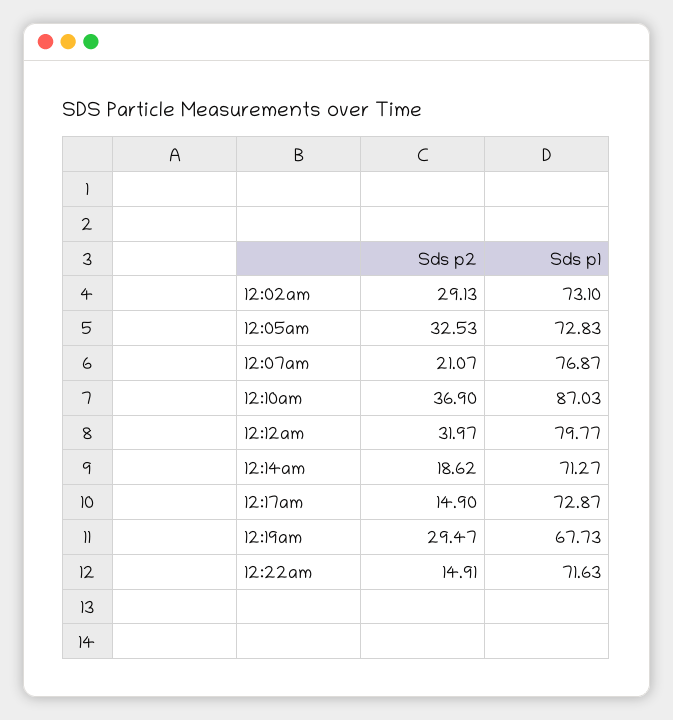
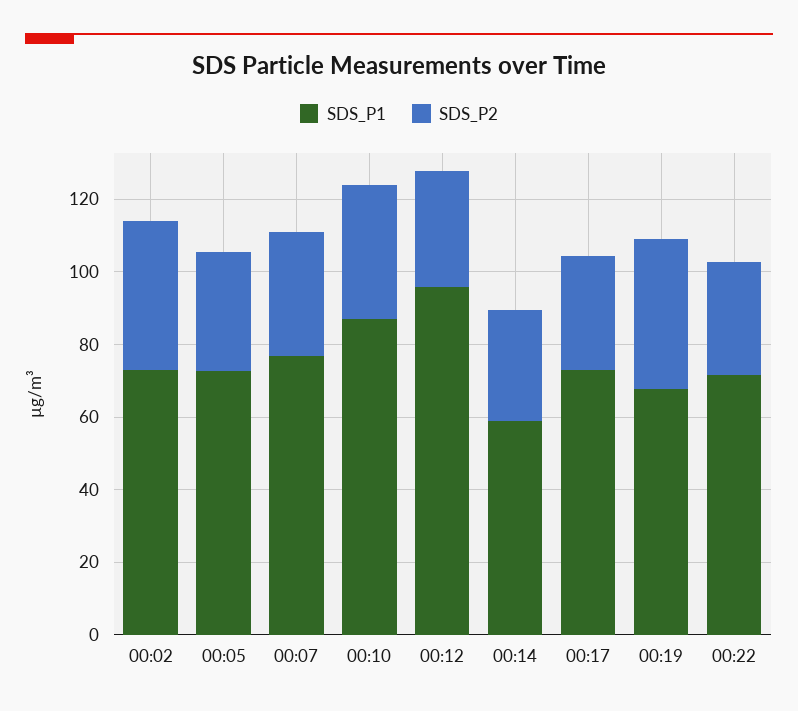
Sds p2, 12:02am: 29.13 -> 40
Sds p2, 12:07am: 21.07 -> 35
Sds p1, 12:12am: 79.77 -> 95
Sds p2, 12:14am: 18.62 -> 30
Sds p1, 12:14am: 71.27 -> 60
Sds p2, 12:17am: 14.9 -> 30
Sds p2, 12:19am: 29.47 -> 40
Sds p2, 12:22am: 14.91 -> 30

